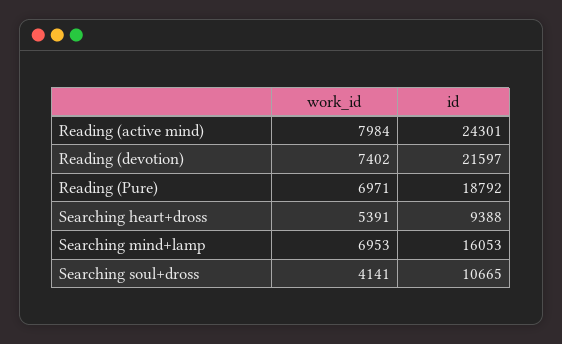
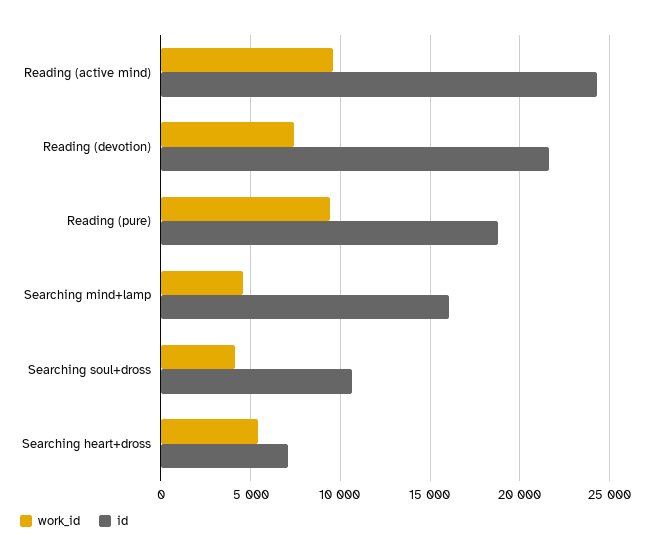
work_id, Reading (active mind): 7984 -> 9500
work_id, Reading (Pure): 6971 -> 9500
id, Searching heart+dross: 9388 -> 7000
work_id, Searching mind+lamp: 6953 -> 4500

